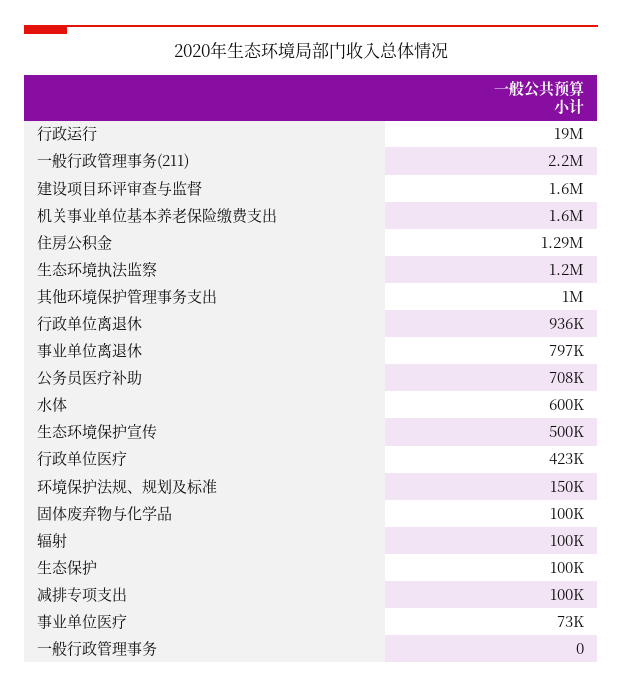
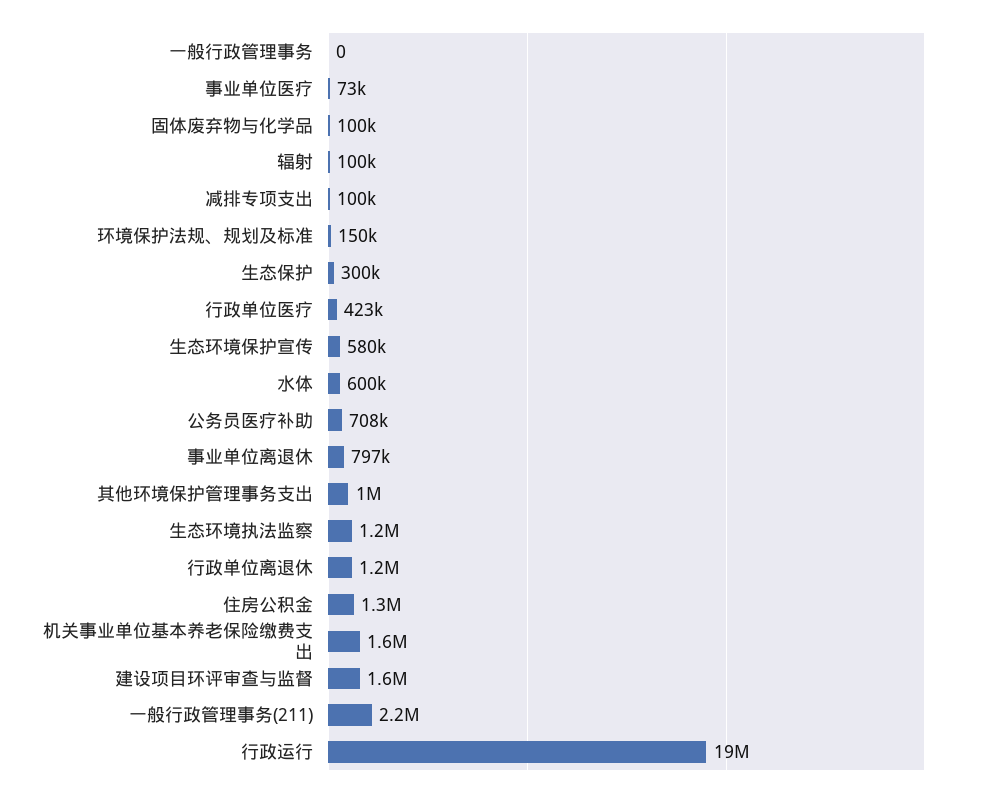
行政单位离退休: 936000 -> 1200000
生态环境保护宣传: 500000 -> 580000
生态保护: 100000 -> 300000

